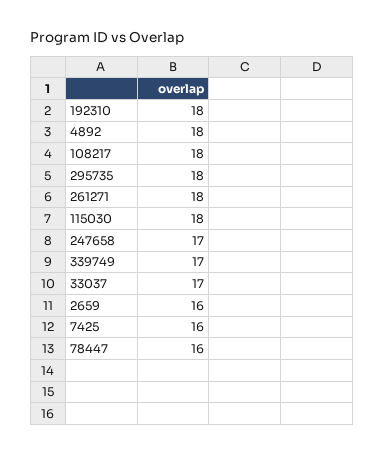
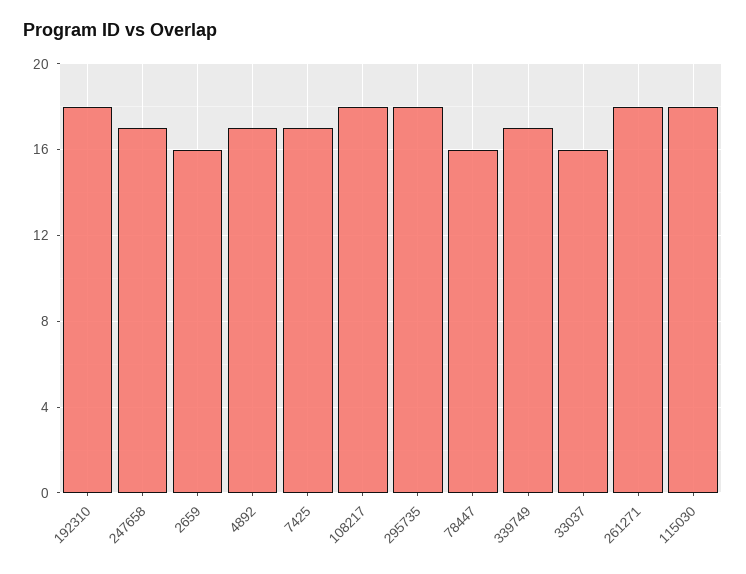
4892: 18 -> 17
33037: 17 -> 16
7425: 16 -> 17

